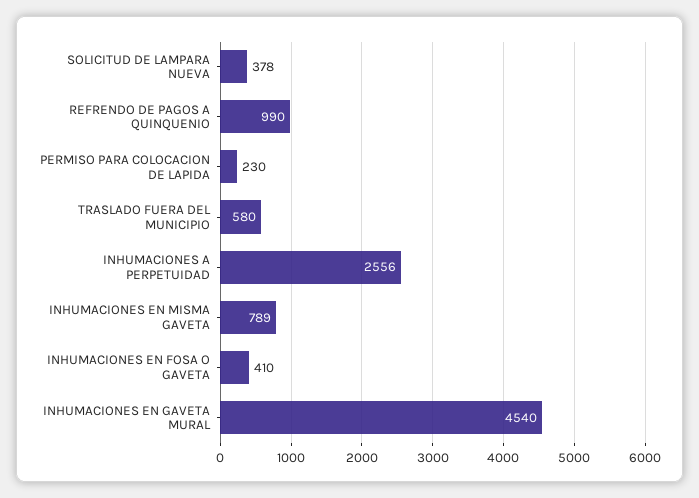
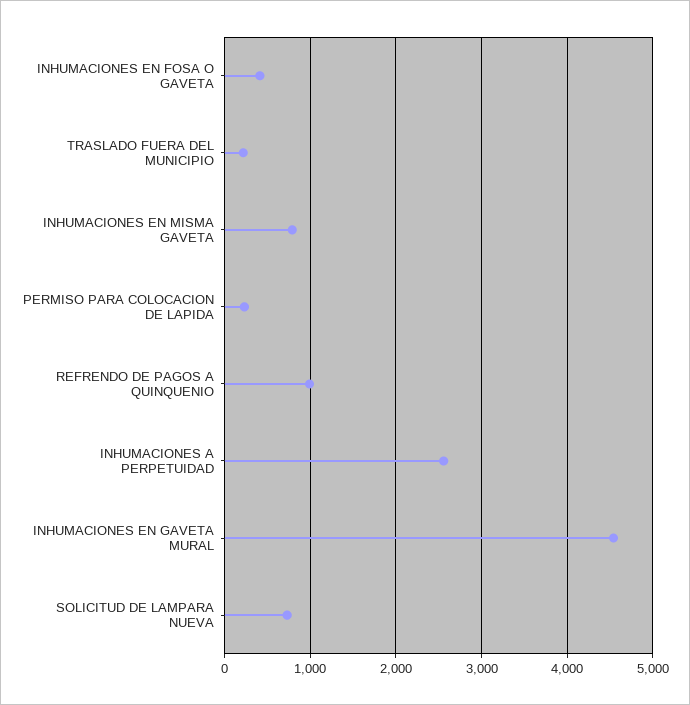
SOLICITUD DE LAMPARA NUEVA: 378 -> 700
TRASLADO FUERA DEL MUNICIPIO: 580 -> 200

